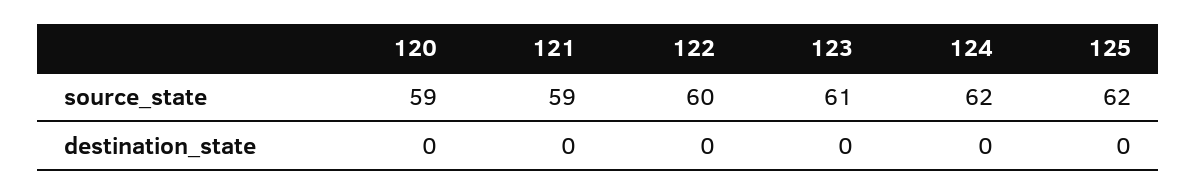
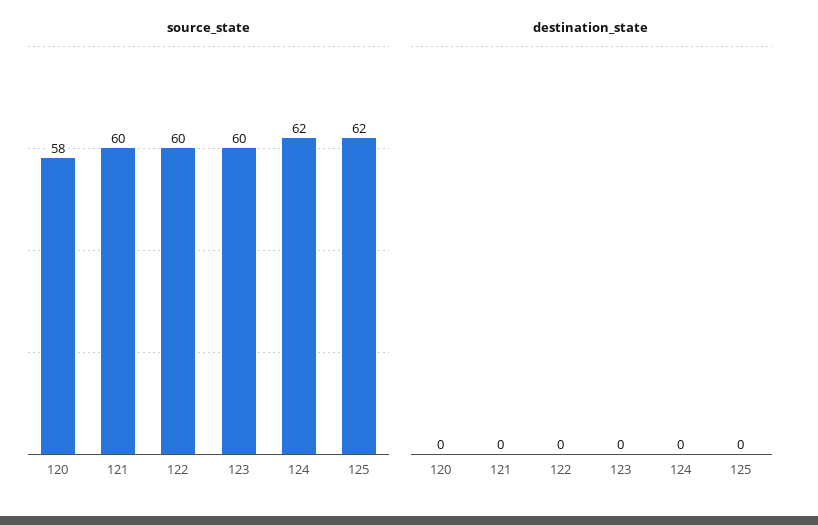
source_state, 120: 59 -> 58
source_state, 121: 59 -> 60
source_state, 123: 61 -> 60

